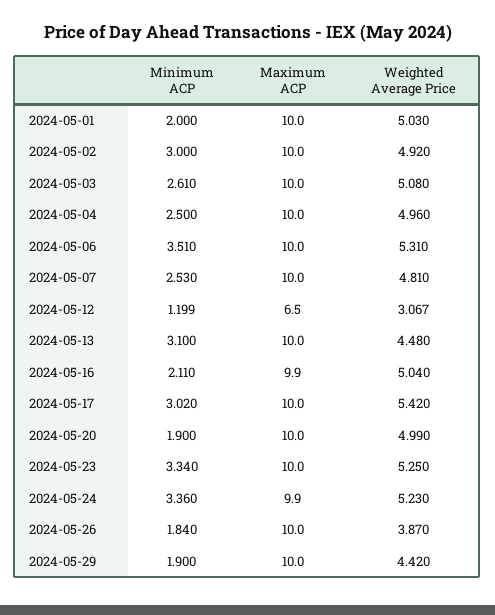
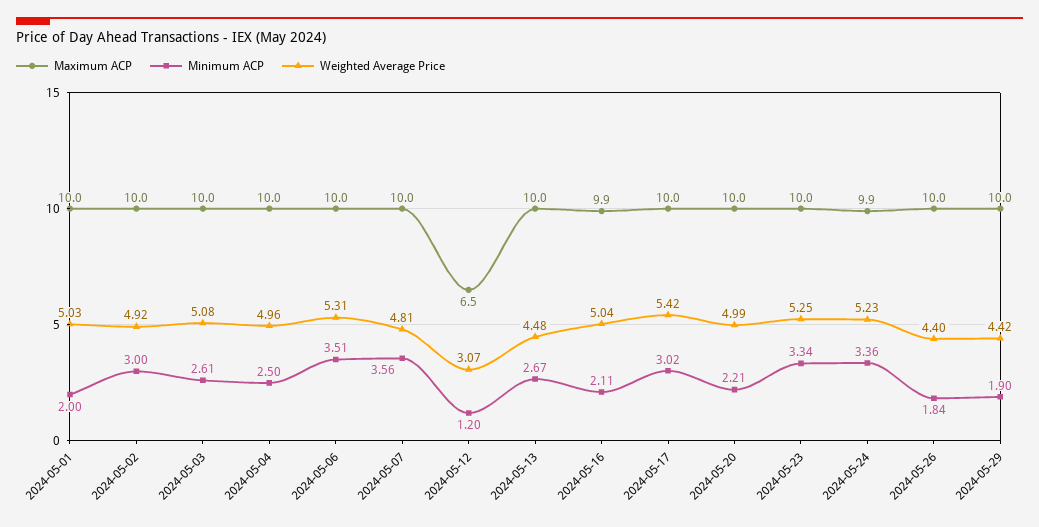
Minimum ACP, 2024-05-07: 2.53 -> 3.56
Minimum ACP, 2024-05-13: 3.1 -> 2.67
Minimum ACP, 2024-05-20: 1.9 -> 2.21
Weighted Average Price, 2024-05-26: 3.87 -> 4.4

